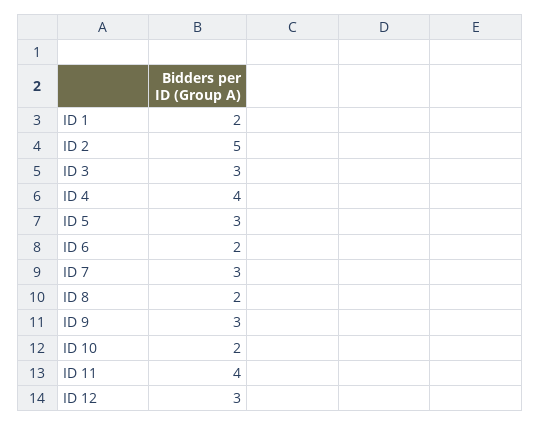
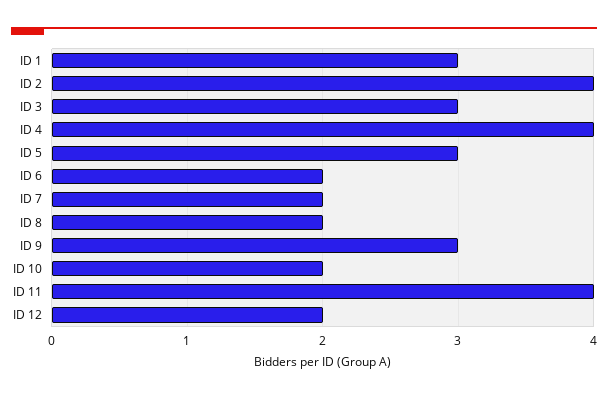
ID 1: 2 -> 3
ID 2: 5 -> 4
ID 7: 3 -> 2
ID 12: 3 -> 2

